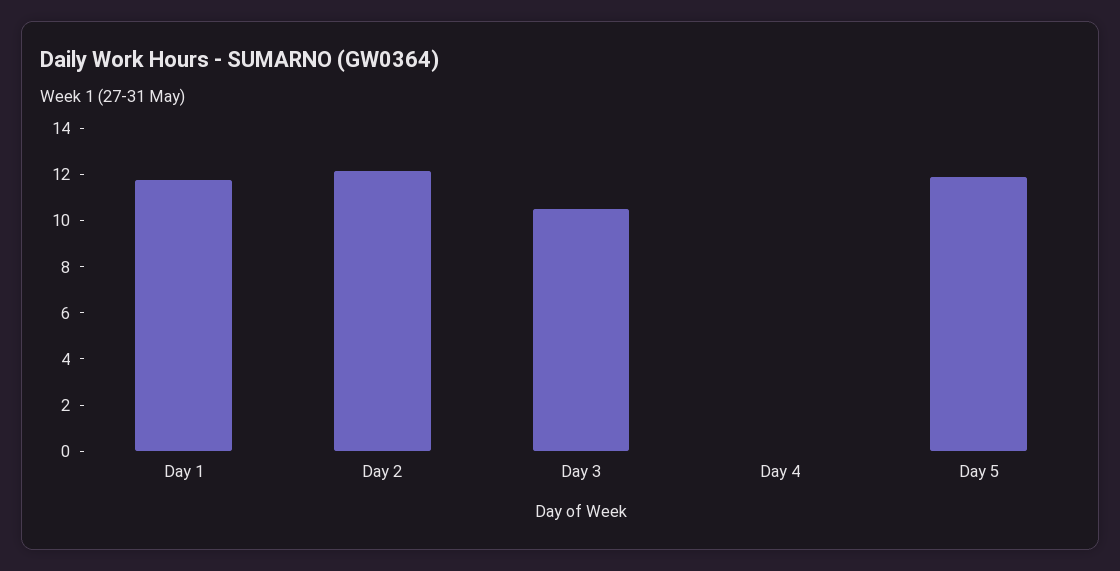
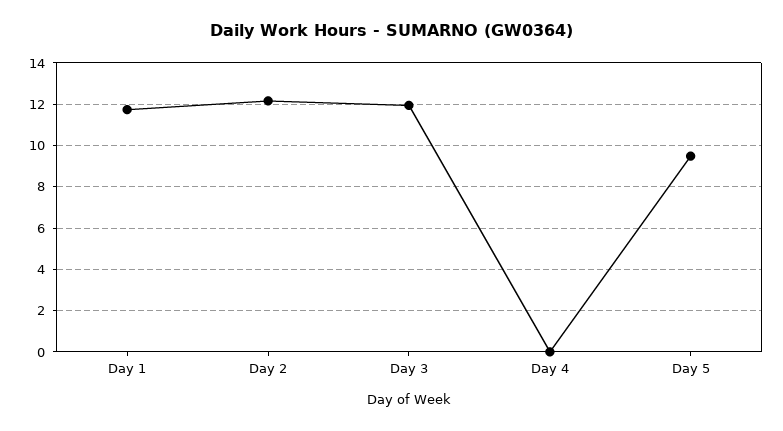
Day 3: 10.5 -> 12
Day 5: 12 -> 9.5

